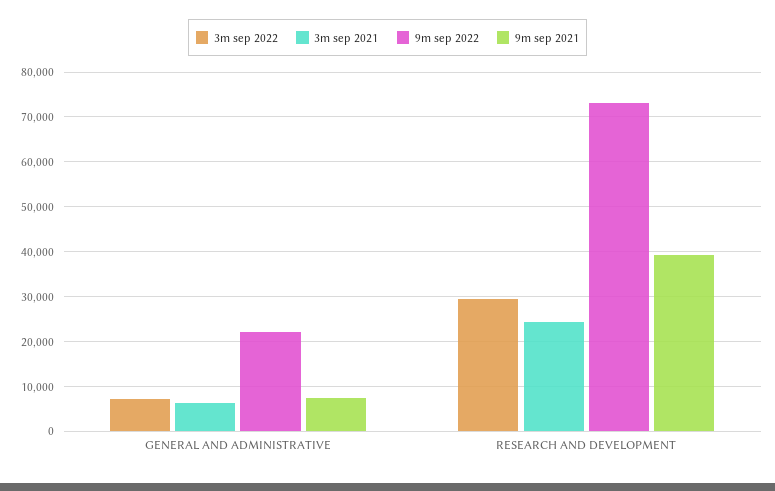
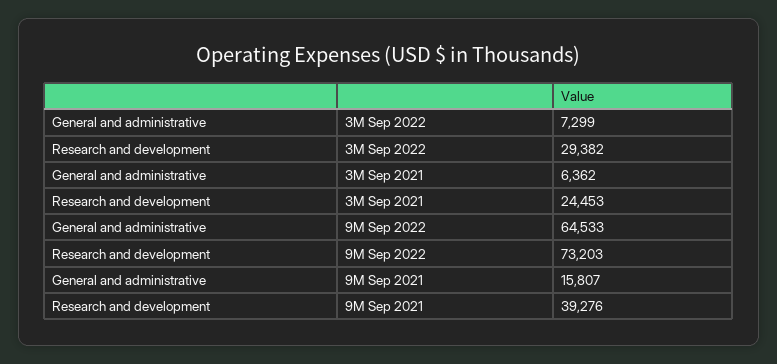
9m sep 2022, GENERAL AND ADMINISTRATIVE: 22000 -> 64533
9m sep 2021, GENERAL AND ADMINISTRATIVE: 8000 -> 15807

